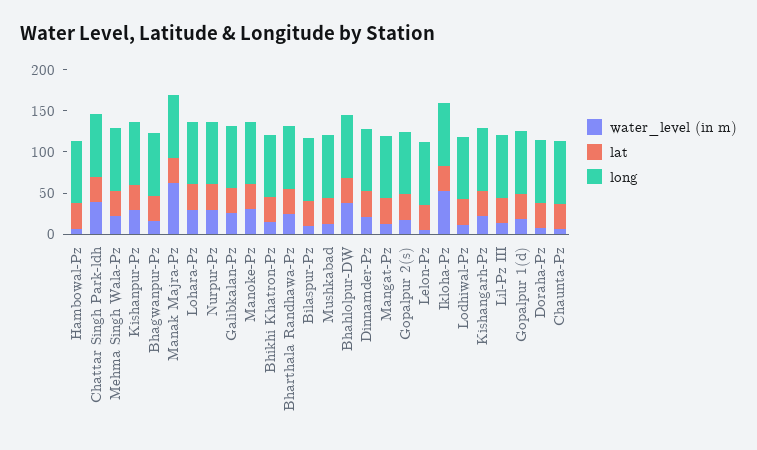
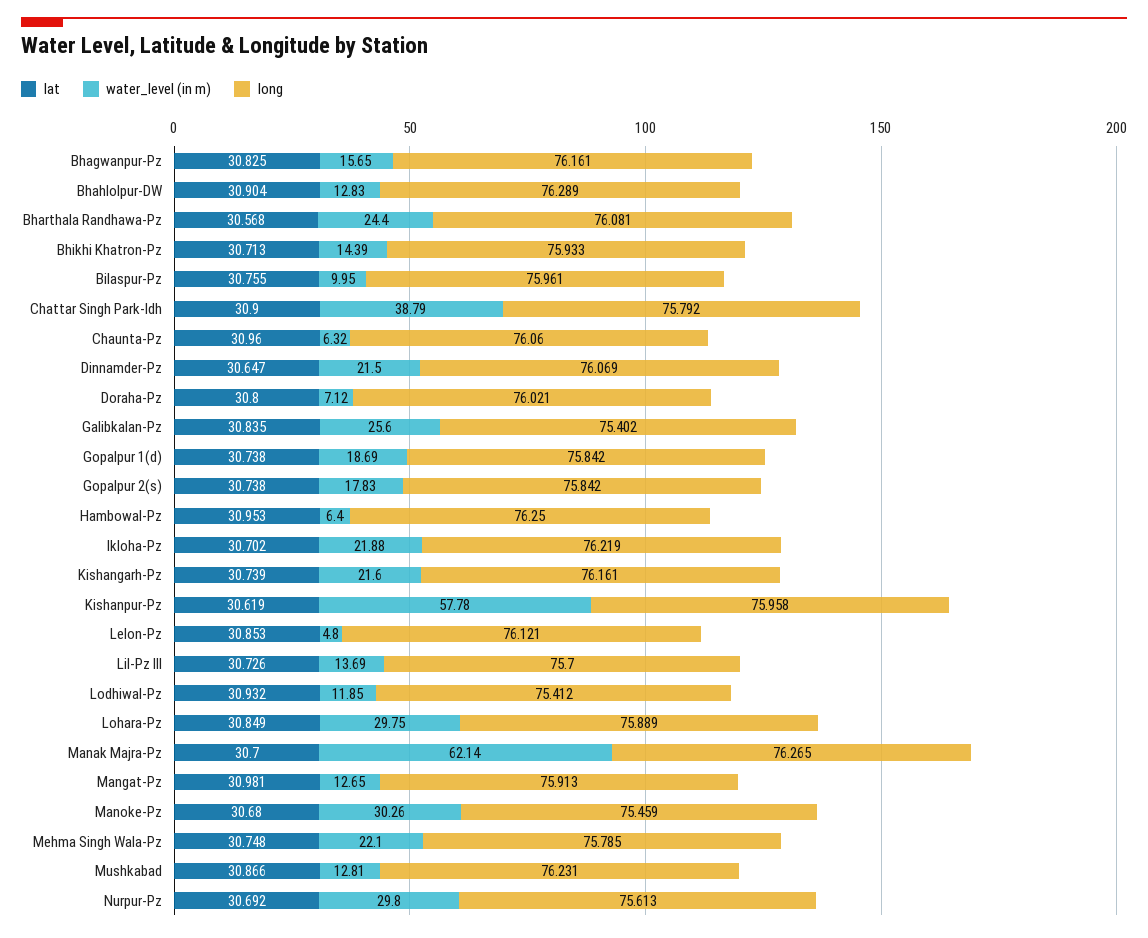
water_level (in m), Kishanpur-Pz: 30 -> 57.78
water_level (in m), Bhahlolpur-DW: 40 -> 12.83
water_level (in m), Ikloha-Pz: 50 -> 21.88

